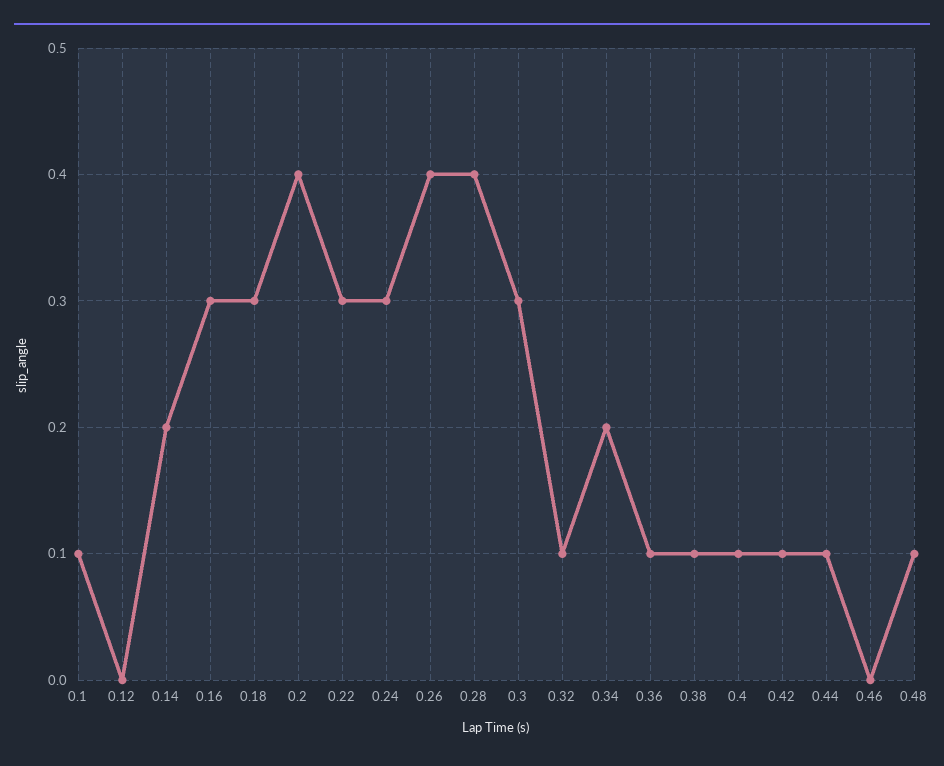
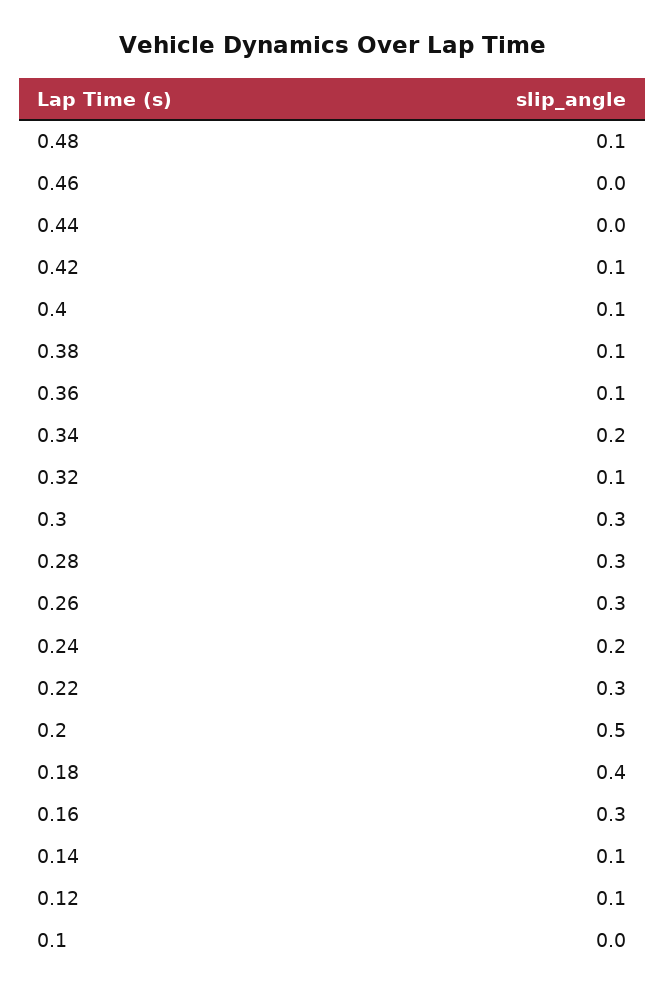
0.1: 0.1 -> 0
0.12: 0 -> 0.1
0.14: 0.2 -> 0.1
0.18: 0.3 -> 0.4
0.2: 0.4 -> 0.5
0.24: 0.3 -> 0.2
0.26: 0.4 -> 0.3
0.28: 0.4 -> 0.3
0.44: 0.1 -> 0

